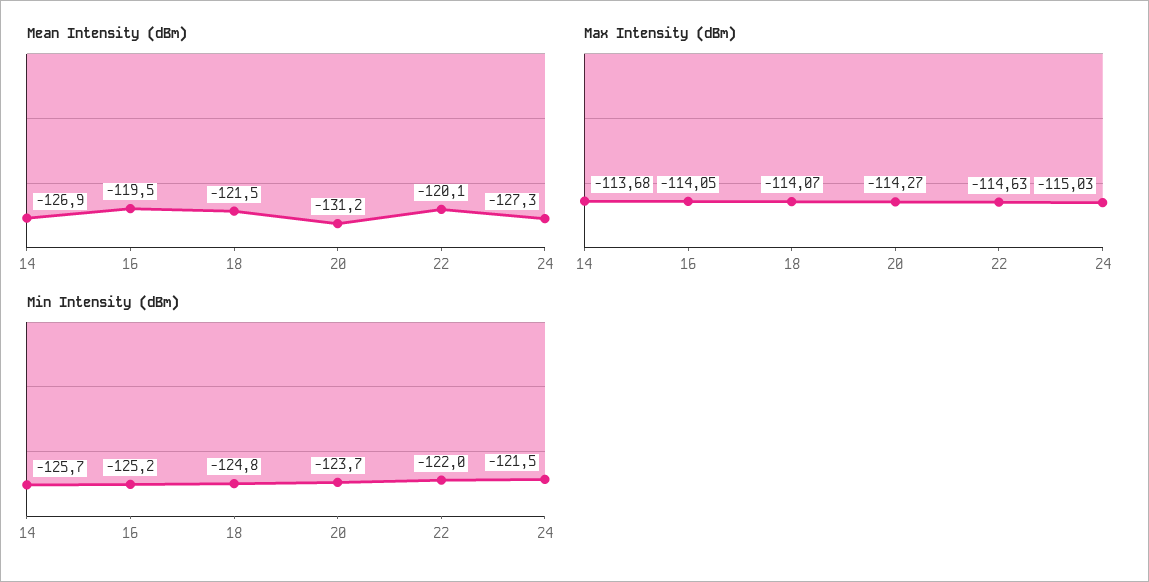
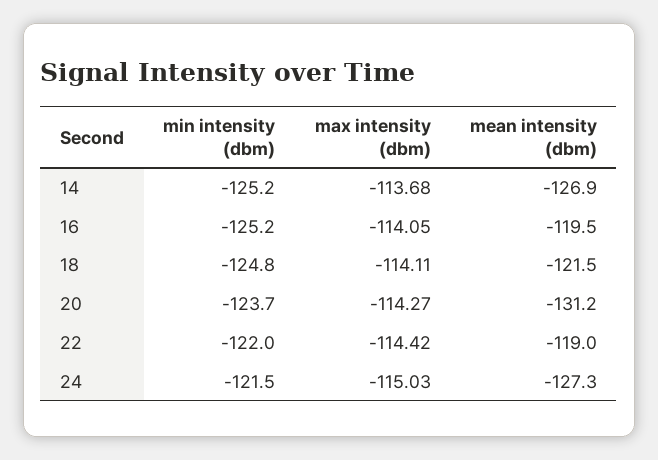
Mean Intensity (dBm), 22: -120.1 -> -119
Max Intensity (dBm), 18: -114.07 -> -114.11
Max Intensity (dBm), 22: -114.63 -> -114.42
Min Intensity (dBm), 14: -125.7 -> -125.2

